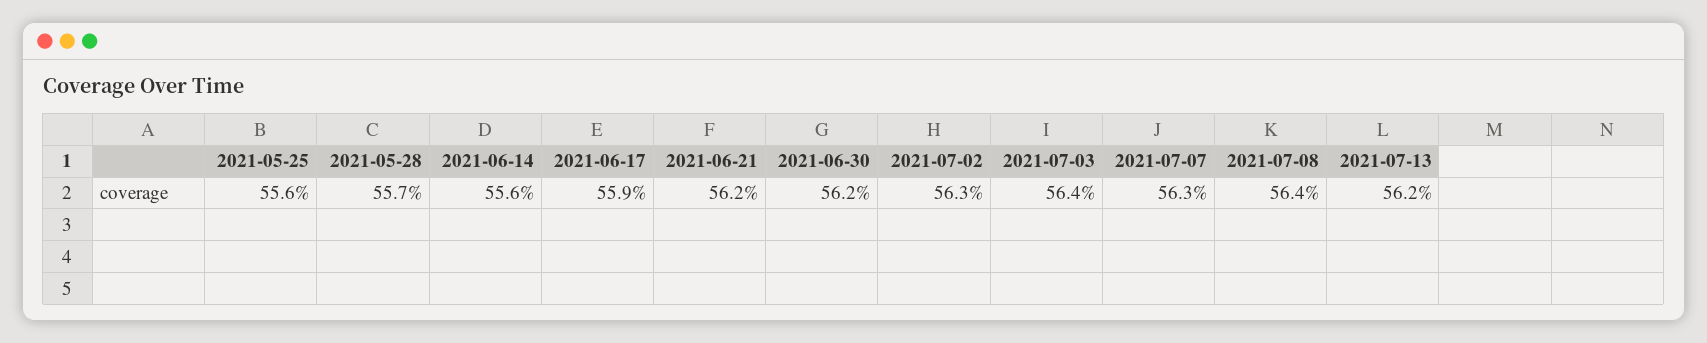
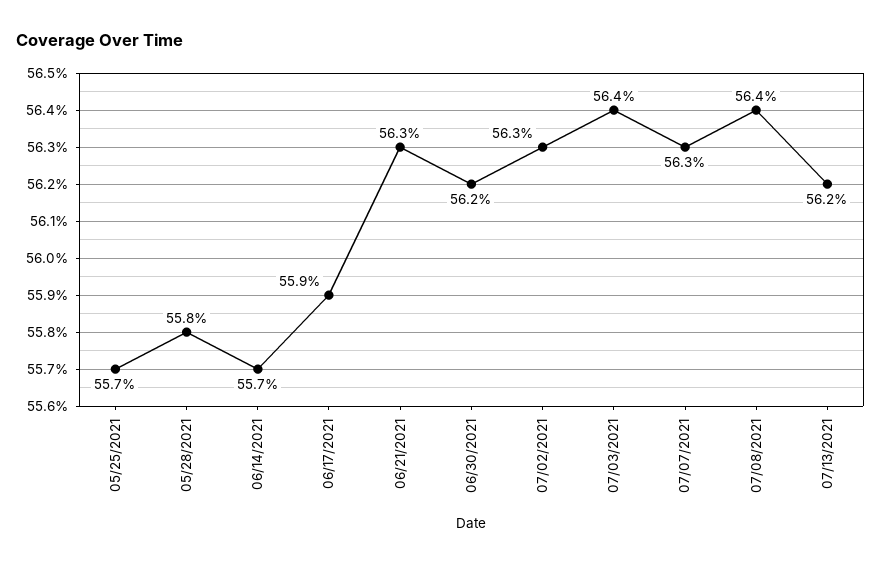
2021-05-25: 55.6 -> 55.7
2021-05-28: 55.7 -> 55.8
2021-06-14: 55.6 -> 55.7
2021-06-21: 56.2 -> 56.3

